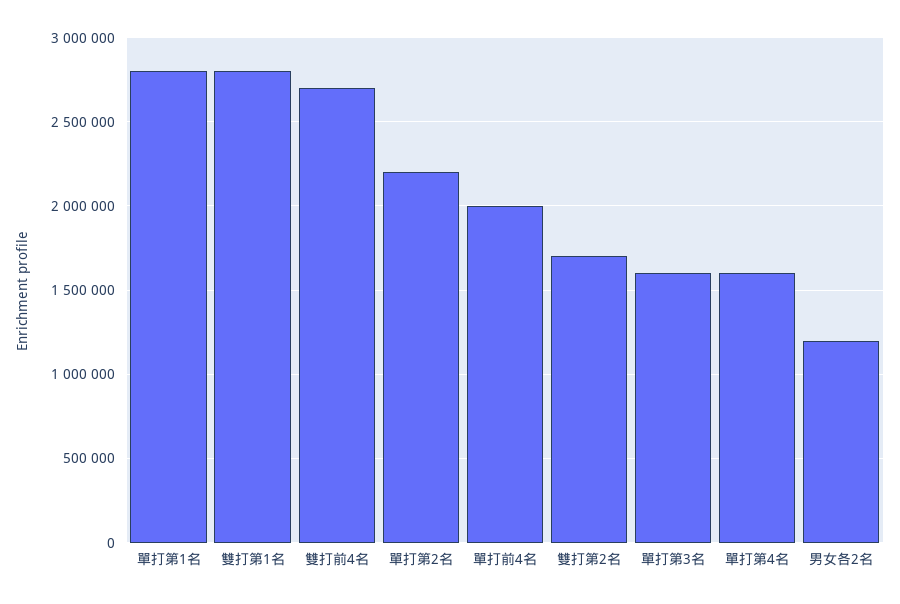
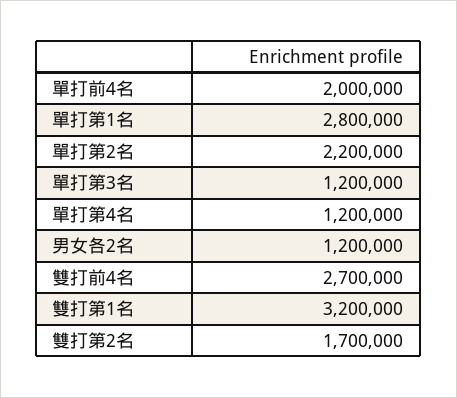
雙打第1名: 2800000 -> 3200000
單打第3名: 1600000 -> 1200000
單打第4名: 1600000 -> 1200000

